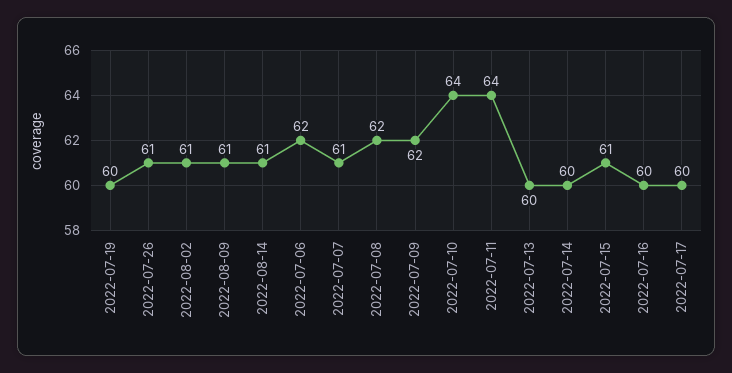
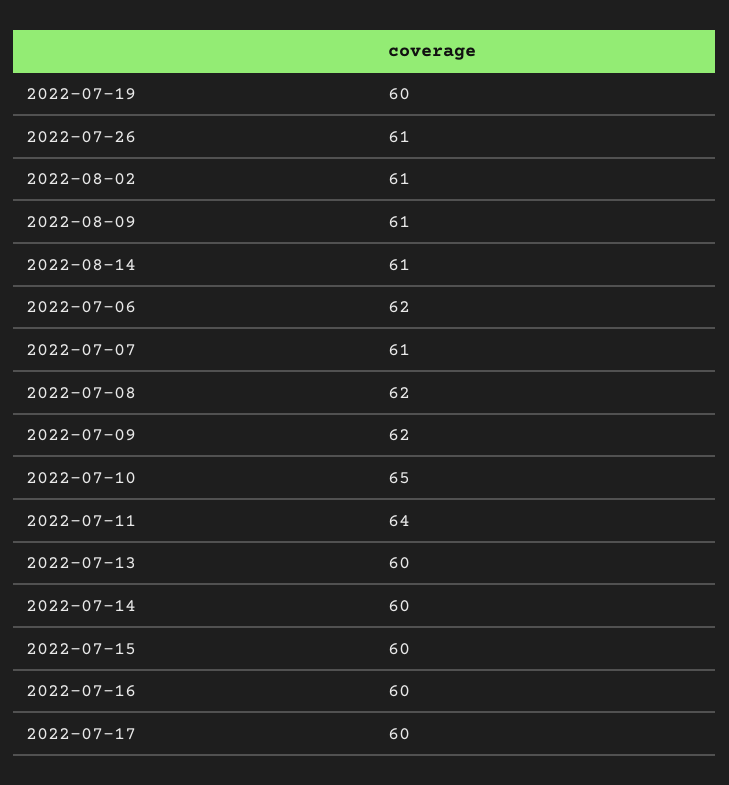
2022-07-10: 64 -> 65
2022-07-15: 61 -> 60

